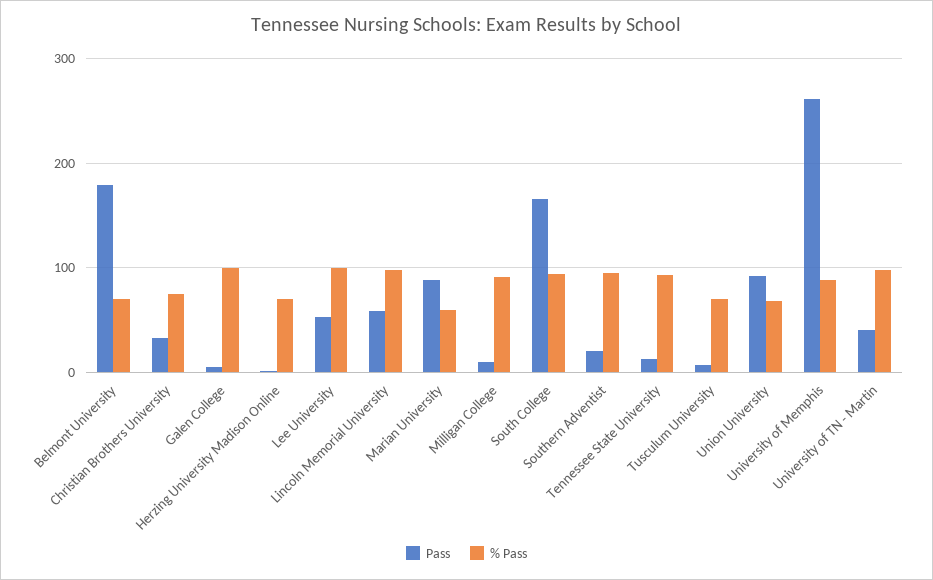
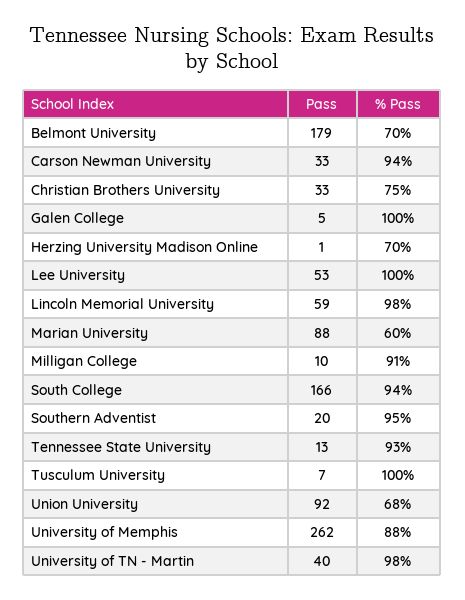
% Pass, Tusculum University: 70 -> 100
Pass, Carson Newman University: none -> 33
% Pass, Carson Newman University: none -> 94

